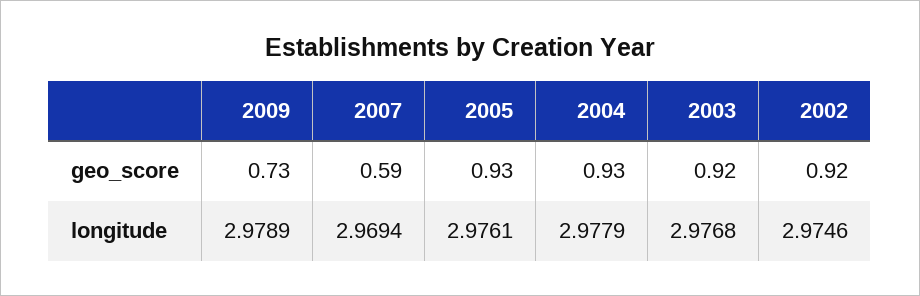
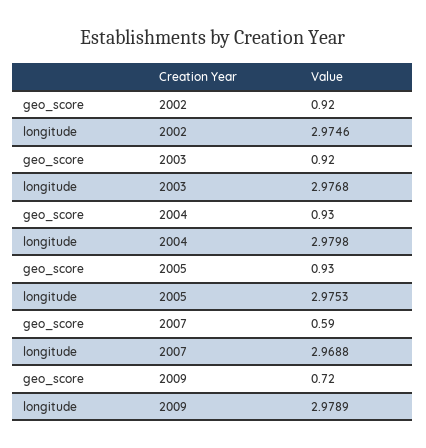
2009, geo_score: 0.73 -> 0.72
2007, longitude: 2.9694 -> 2.9688
2005, longitude: 2.9761 -> 2.9753
2004, longitude: 2.9779 -> 2.9798

